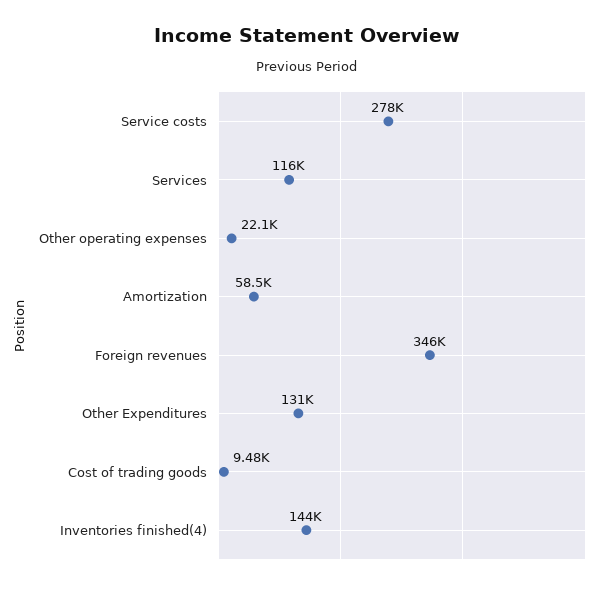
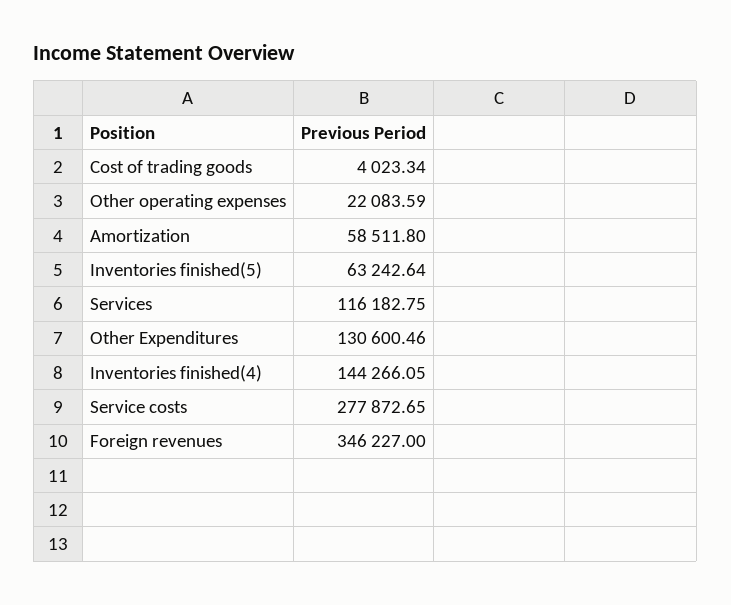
Cost of trading goods: 9480 -> 4023.34
Inventories finished(5): none -> 63242.64

